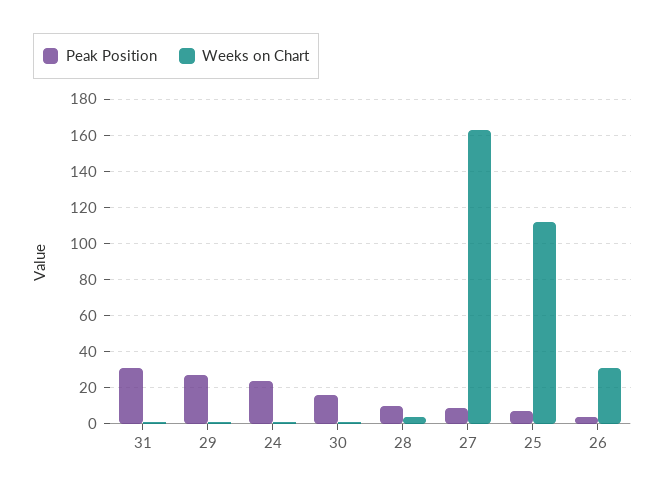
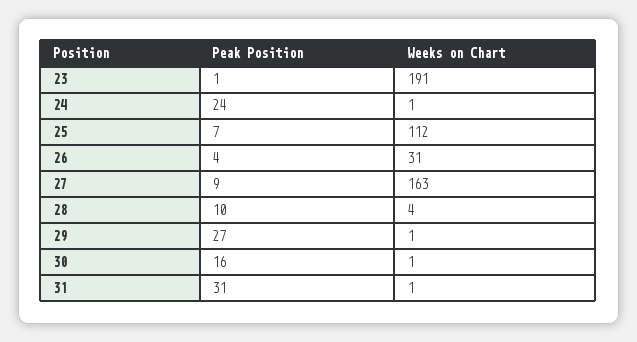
Peak Position, 23: none -> 1
Weeks on Chart, 23: none -> 191

